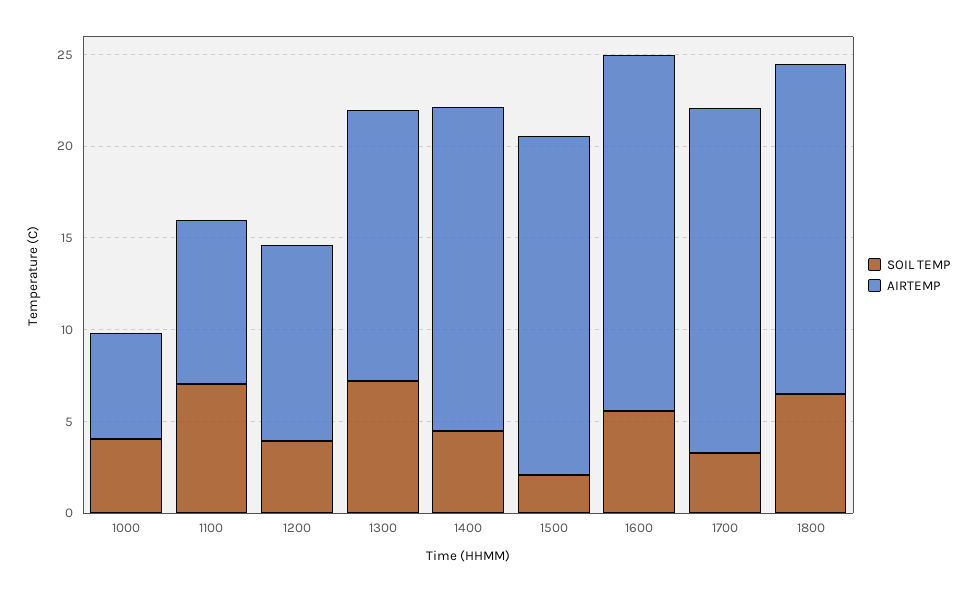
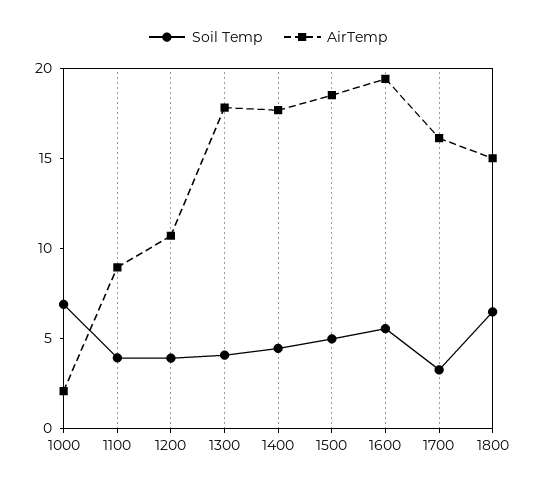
SOIL TEMP, 1000: 4 -> 7
AIRTEMP, 1000: 6 -> 2
SOIL TEMP, 1100: 7 -> 4
SOIL TEMP, 1300: 7 -> 4
AIRTEMP, 1300: 15 -> 18
SOIL TEMP, 1500: 2 -> 5
AIRTEMP, 1700: 19 -> 16
AIRTEMP, 1800: 18 -> 15

